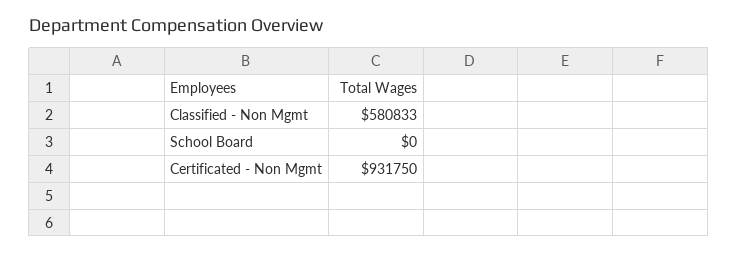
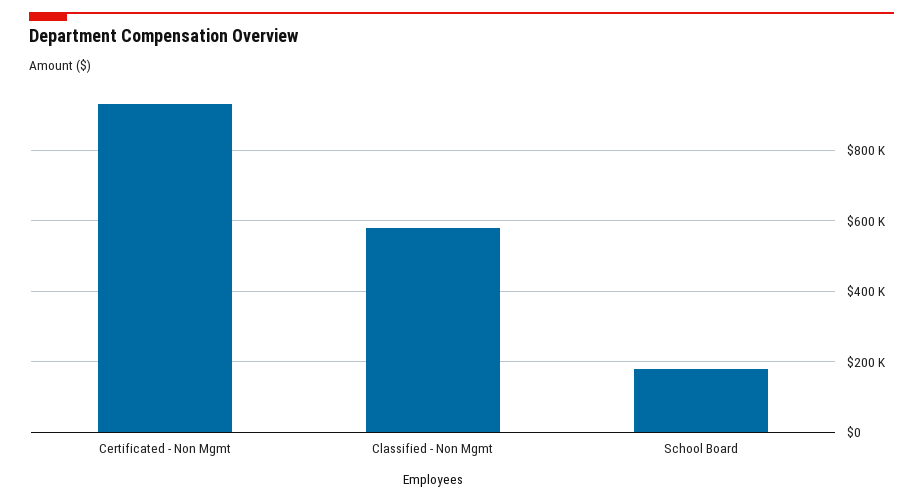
School Board: 0 -> 180000

